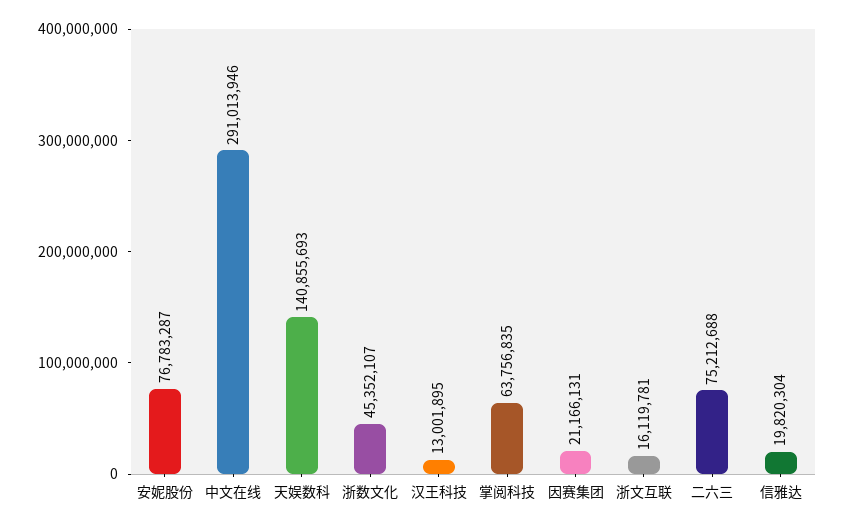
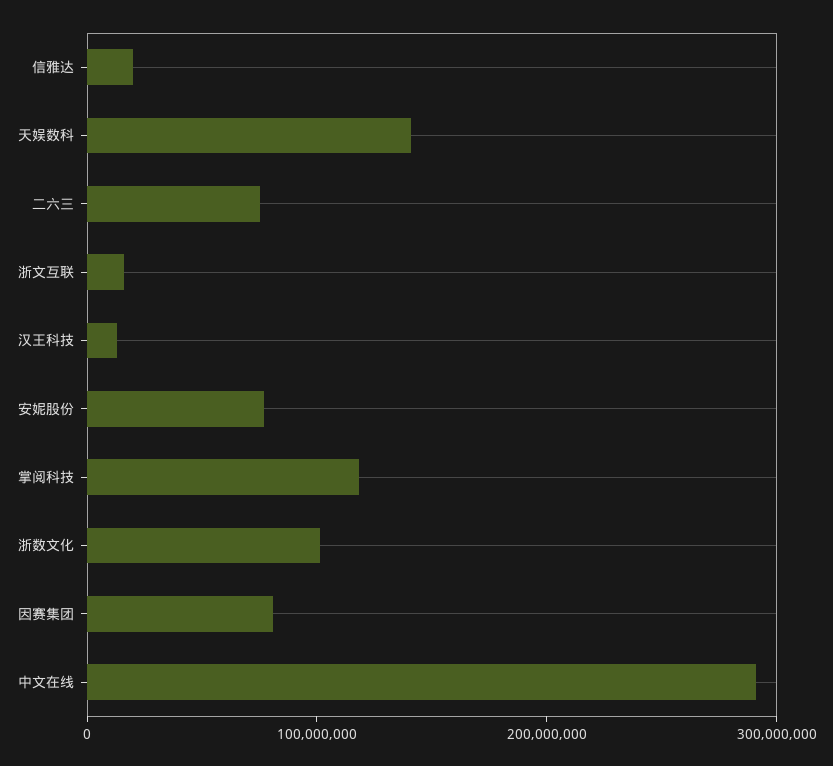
浙数文化: 45352107 -> 100000000
掌阅科技: 63756835 -> 120000000
因赛集团: 21166131 -> 80000000

